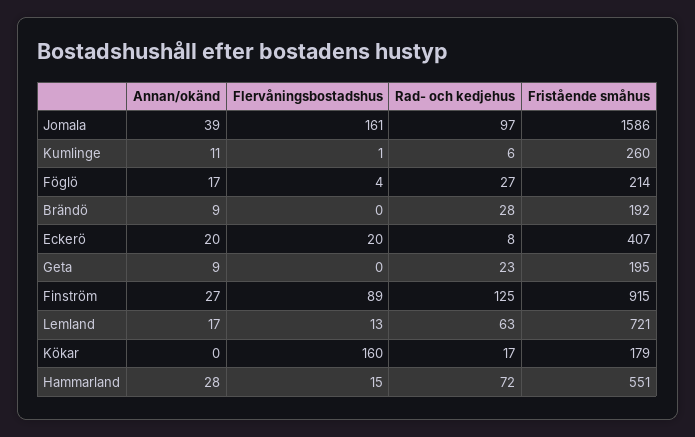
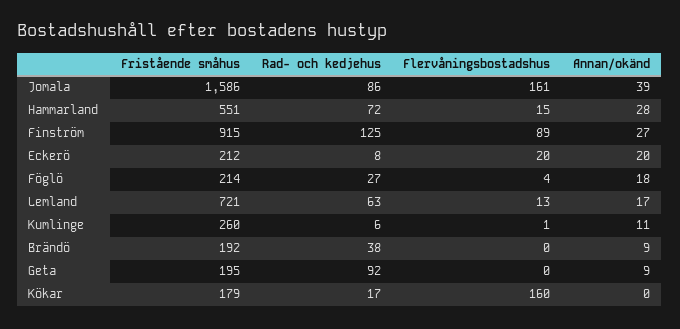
Rad- och kedjehus, Jomala: 97 -> 86
Annan/okänd, Föglö: 17 -> 18
Rad- och kedjehus, Brändö: 28 -> 38
Fristående småhus, Eckerö: 407 -> 212
Rad- och kedjehus, Geta: 23 -> 92

